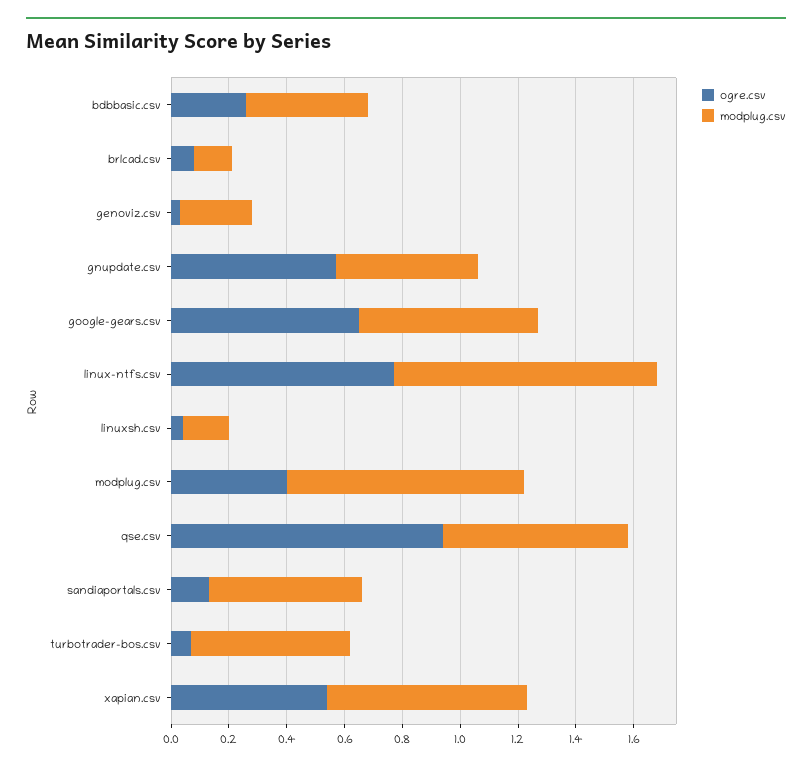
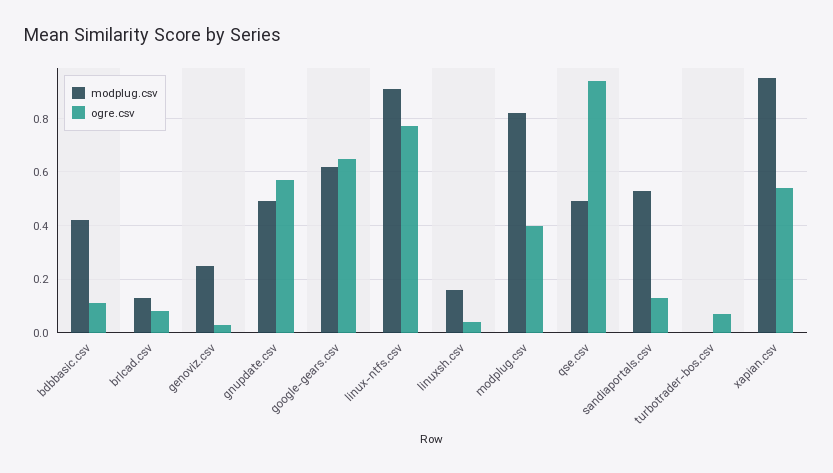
ogre.csv, bdbbasic.csv: 0.25 -> 0.1
modplug.csv, qse.csv: 0.65 -> 0.5
modplug.csv, turbotrader-bos.csv: 0.55 -> 0
modplug.csv, xapian.csv: 0.7 -> 0.95

